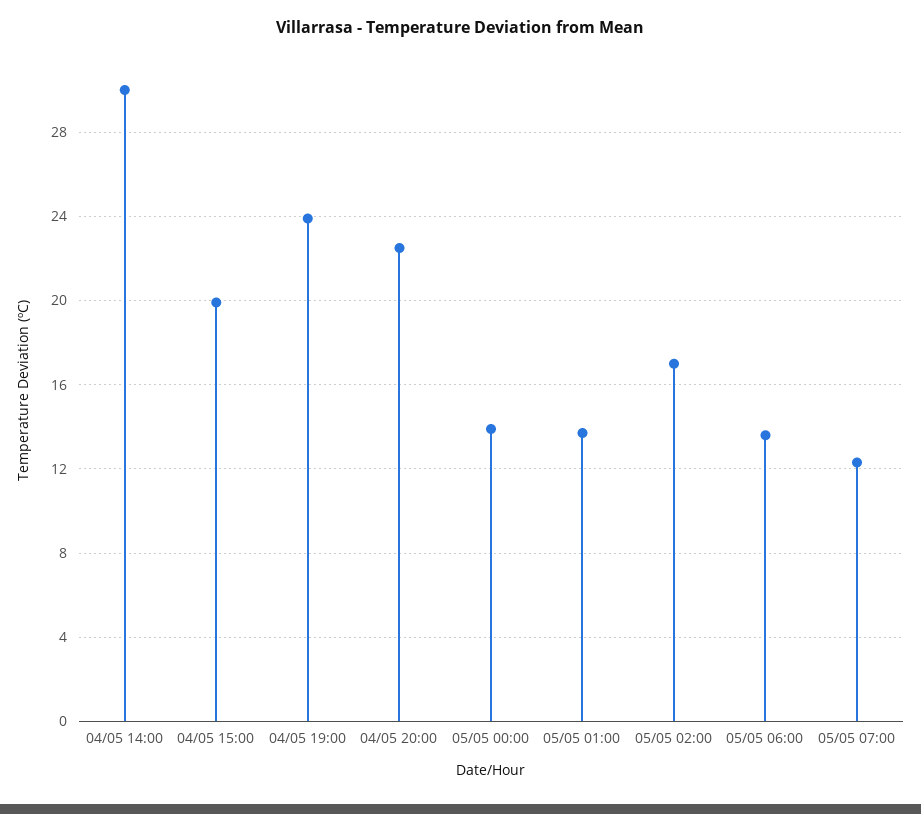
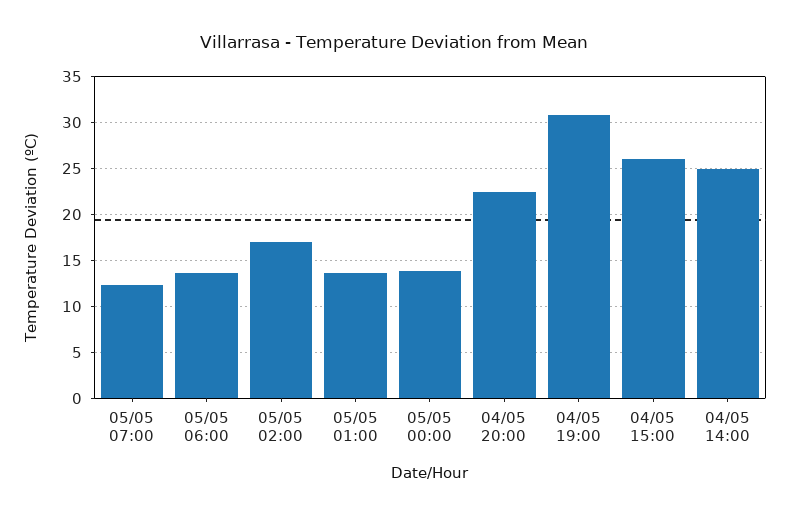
04/05 14:00: 30 -> 25
04/05 15:00: 20 -> 26
04/05 19:00: 24 -> 31

